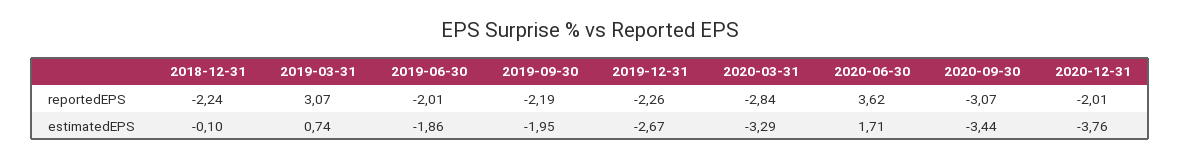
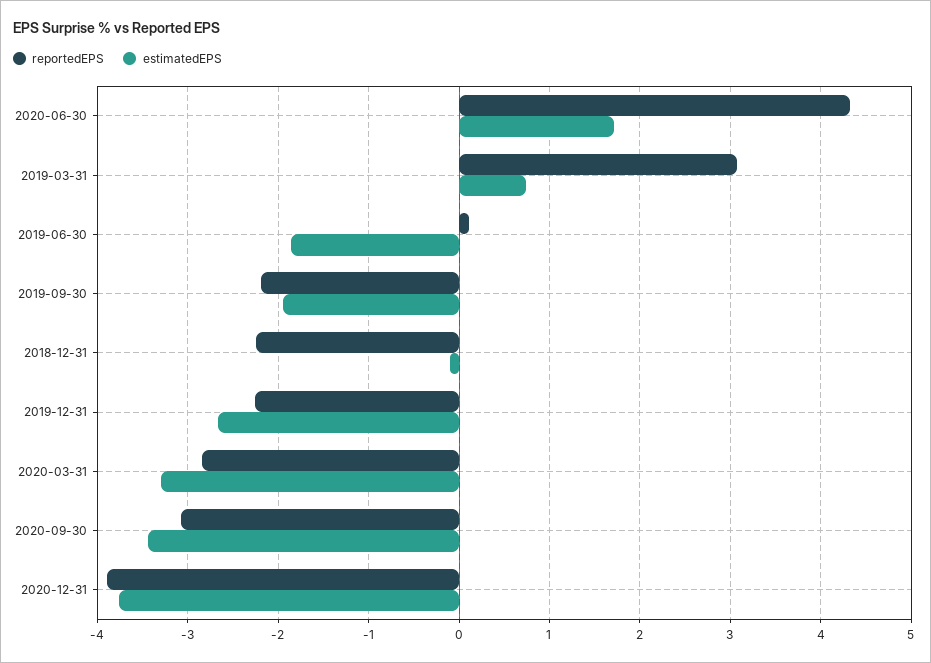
reportedEPS, 2019-06-30: -2.01 -> 0.1
reportedEPS, 2020-06-30: 3.62 -> 4.3
reportedEPS, 2020-12-31: -2.01 -> -3.9

